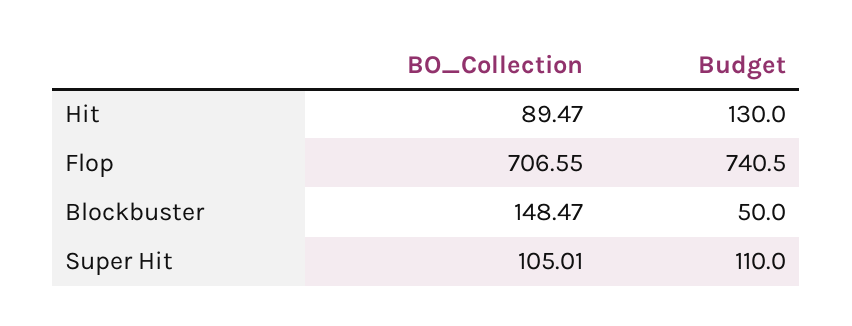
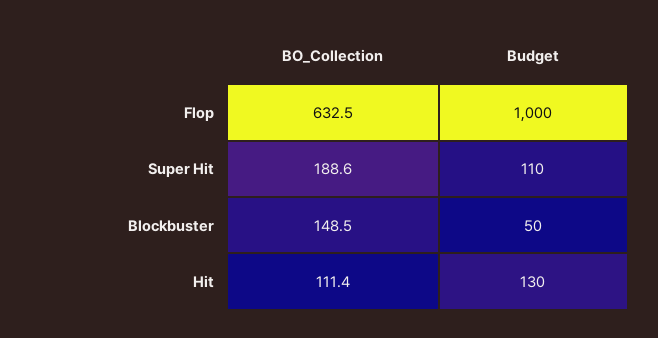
BO_Collection, Hit: 89.47 -> 111.4
BO_Collection, Flop: 706.55 -> 632.5
Budget, Flop: 740.5 -> 1000
BO_Collection, Super Hit: 105.01 -> 188.6

